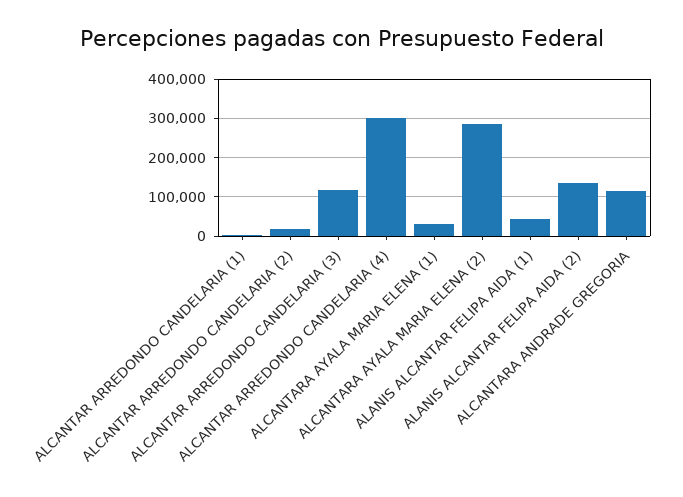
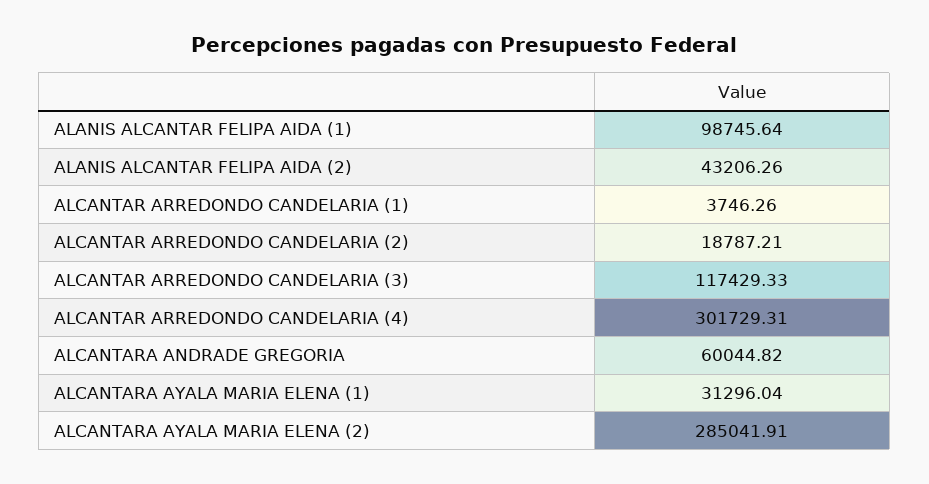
ALANIS ALCANTAR FELIPA AIDA (1): 40000 -> 98745.64
ALANIS ALCANTAR FELIPA AIDA (2): 140000 -> 43206.26
ALCANTARA ANDRADE GREGORIA: 120000 -> 60044.82

